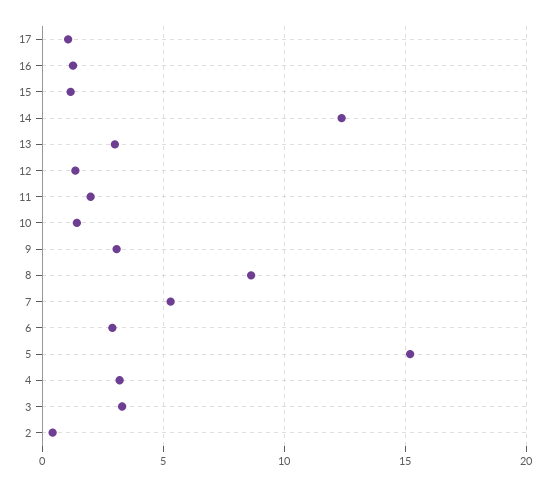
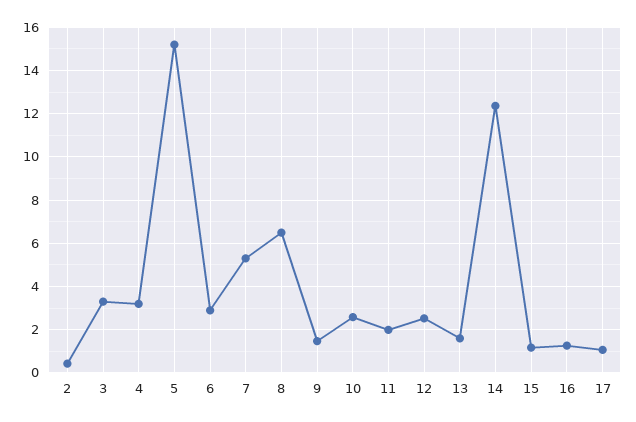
13: 3 -> 1.5
12: 1.5 -> 2.5
10: 1.5 -> 2.5
9: 3 -> 1.5
8: 8.5 -> 6.5

